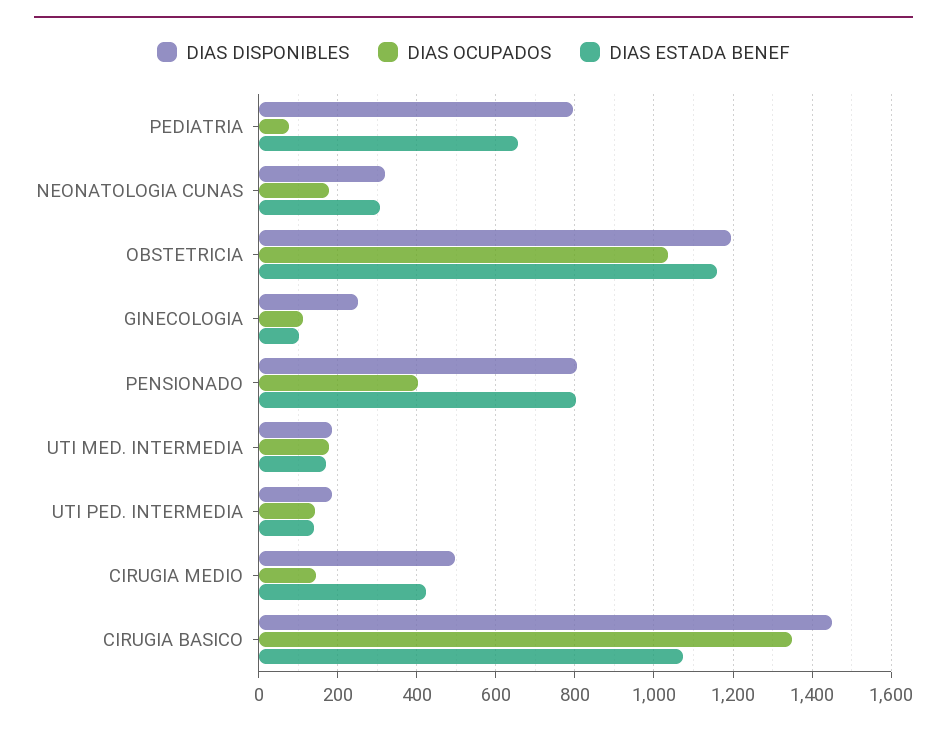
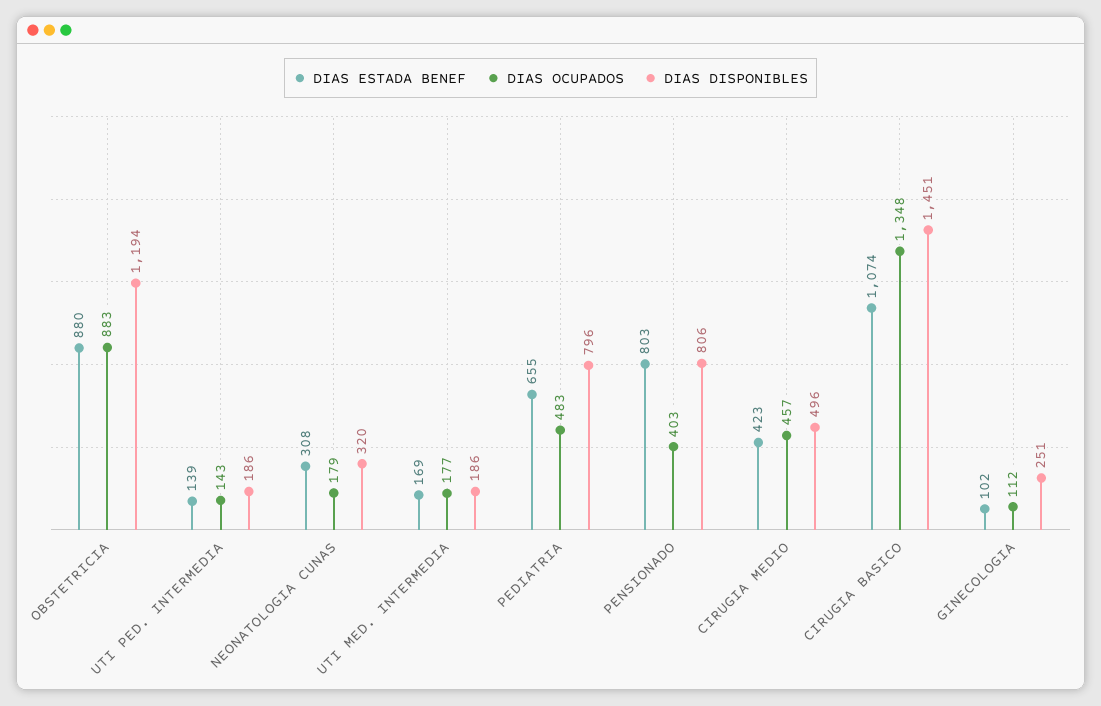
DIAS OCUPADOS, PEDIATRIA: 80 -> 483
DIAS OCUPADOS, OBSTETRICIA: 1040 -> 883
DIAS ESTADA BENEF, OBSTETRICIA: 1160 -> 880
DIAS OCUPADOS, CIRUGIA MEDIO: 140 -> 457

